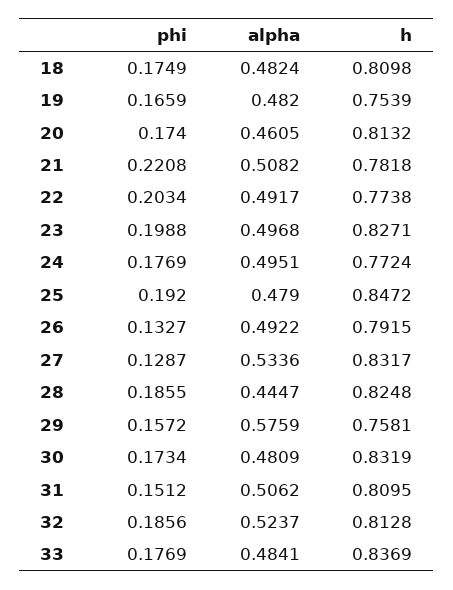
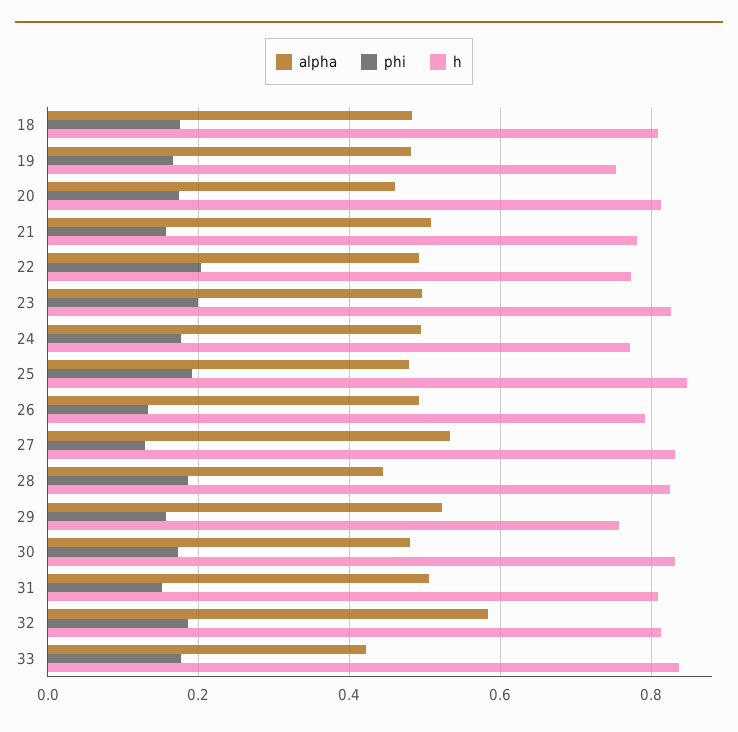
phi, 21: 0.2208 -> 0.16
alpha, 29: 0.5759 -> 0.52
alpha, 32: 0.5237 -> 0.58
alpha, 33: 0.4841 -> 0.42

